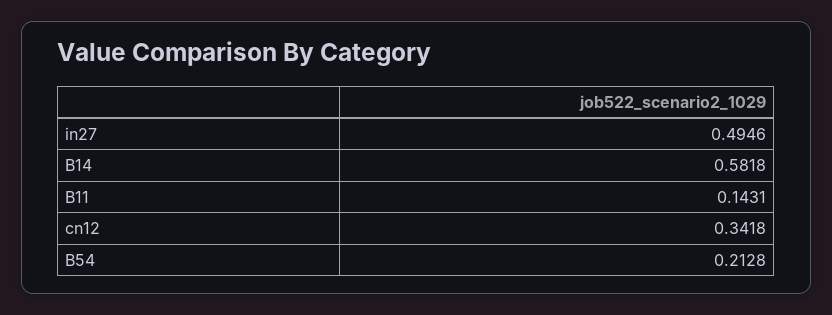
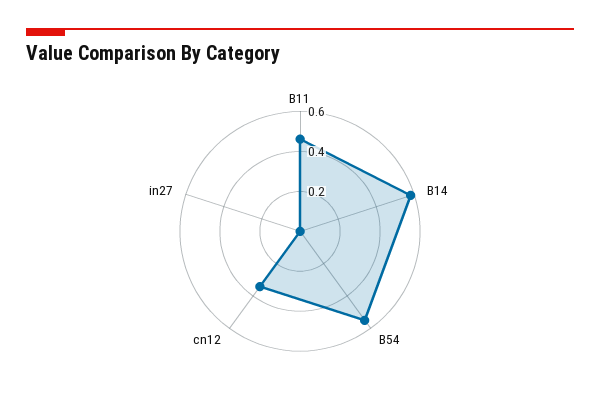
in27: 0.4946 -> 0
B11: 0.1431 -> 0.45
B54: 0.2128 -> 0.55

